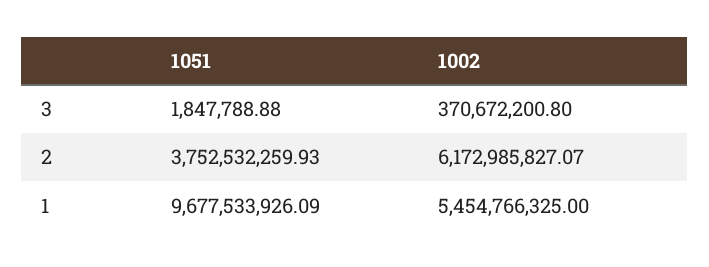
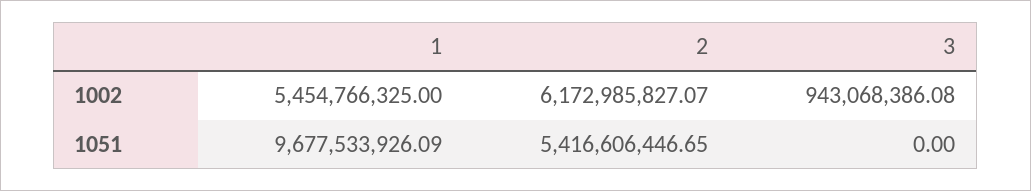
1051, 3: 1847788.88 -> 0
1002, 3: 370672200.8 -> 943068386.08
1051, 2: 3752532259.93 -> 5416606446.65

